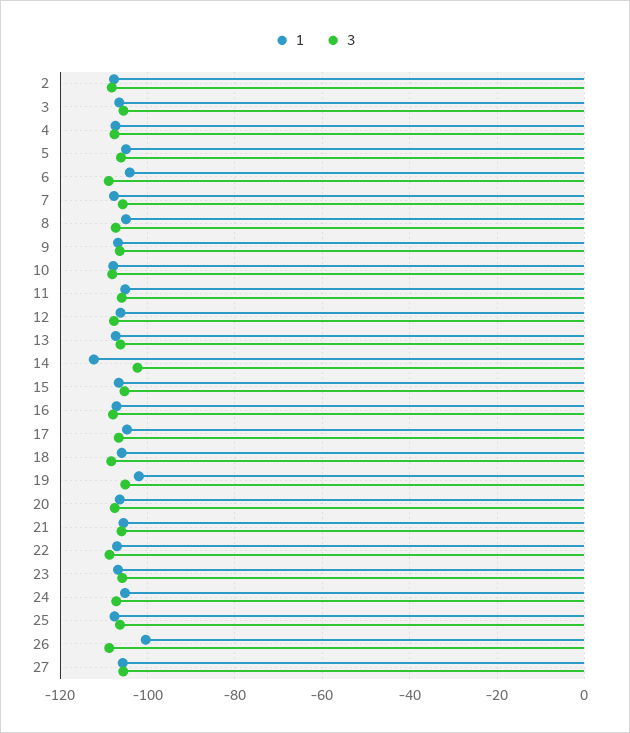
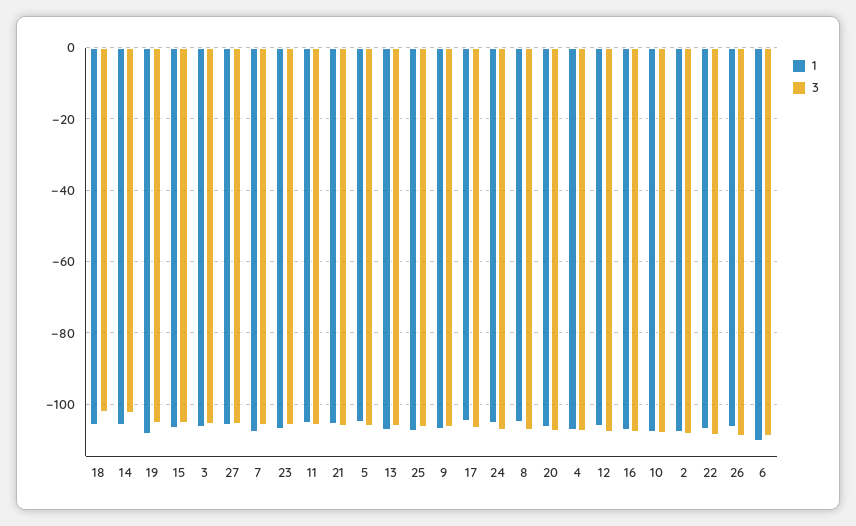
1, 6: -104 -> -110
1, 14: -112 -> -106
3, 18: -108 -> -102
1, 19: -102 -> -108
1, 26: -100 -> -106

